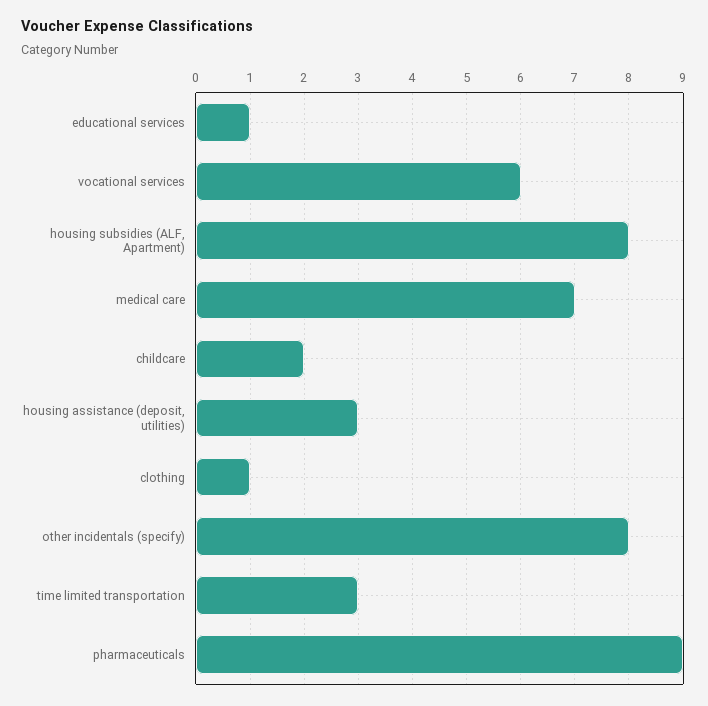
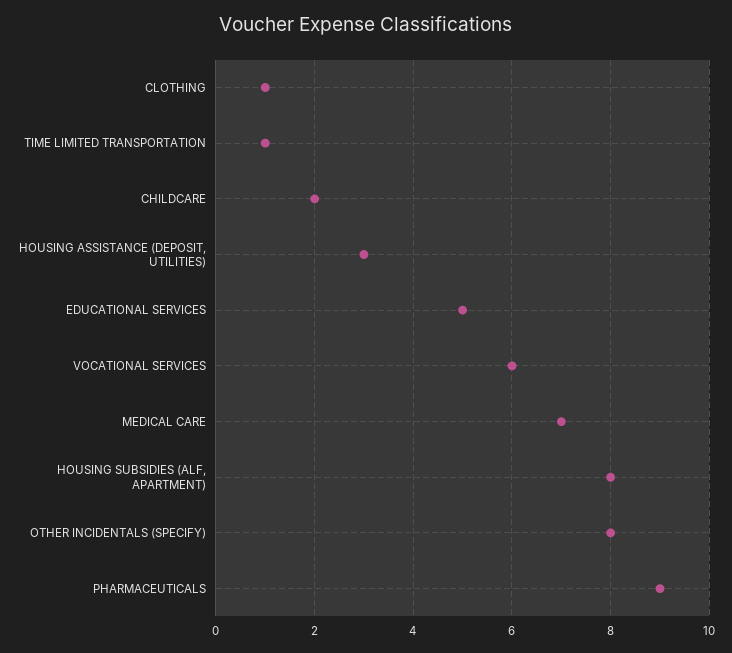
educational services: 1 -> 5
time limited transportation: 3 -> 1

